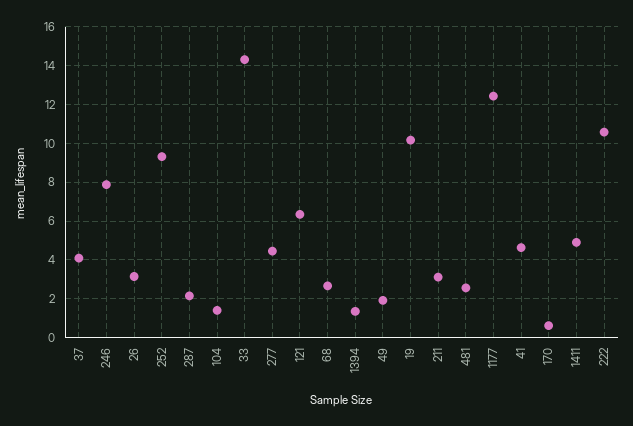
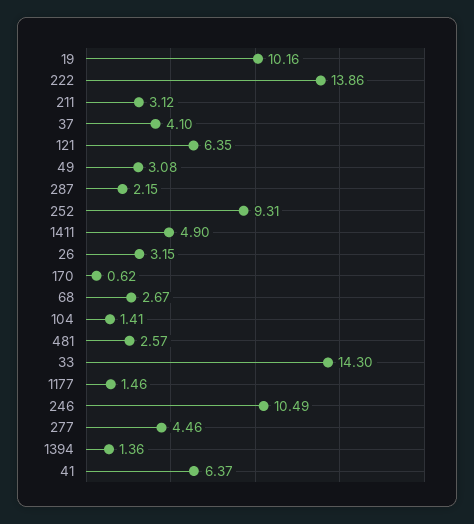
246: 8 -> 10.49
49: 2 -> 3.08
1177: 12.5 -> 1.46
41: 4.5 -> 6.37
222: 10.5 -> 13.86

